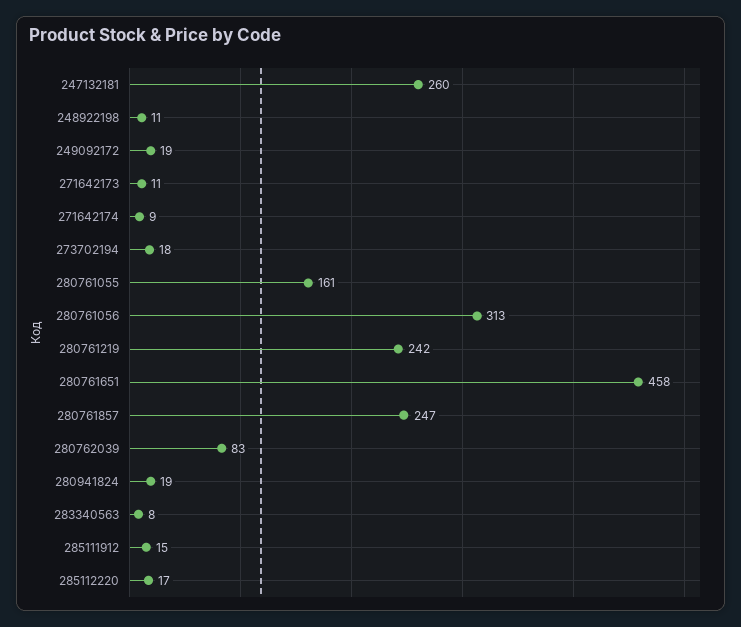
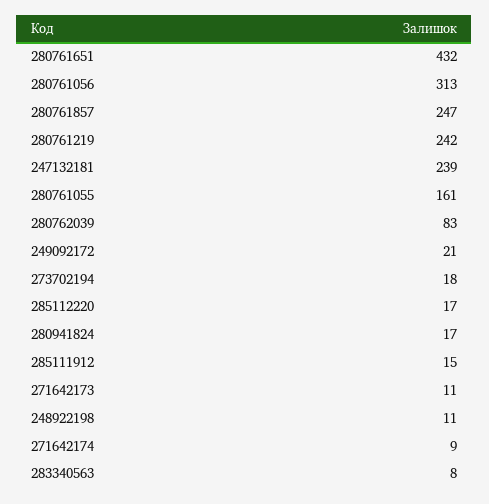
247132181: 260 -> 239
249092172: 19 -> 21
280761651: 458 -> 432
280941824: 19 -> 17

